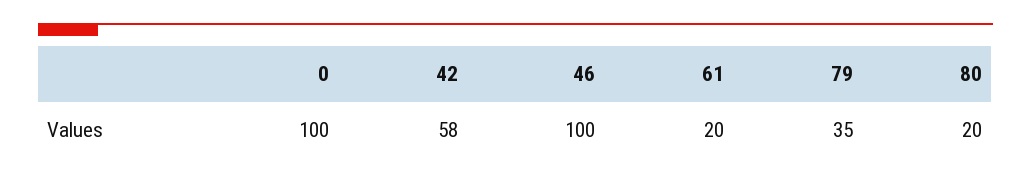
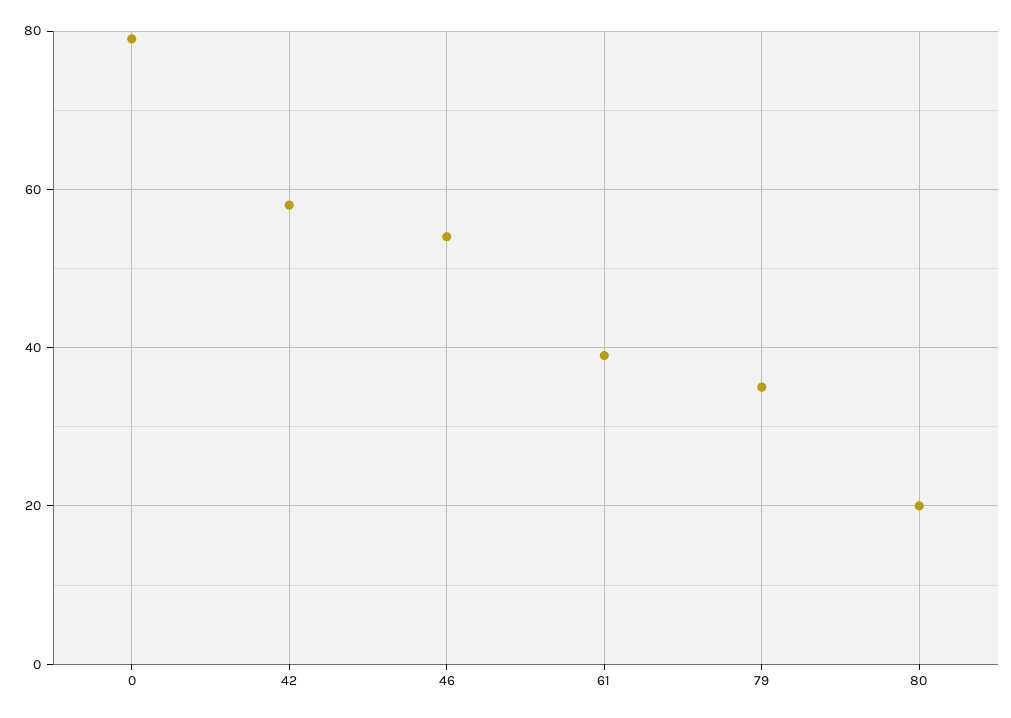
0: 100 -> 80
46: 100 -> 55
61: 20 -> 40

